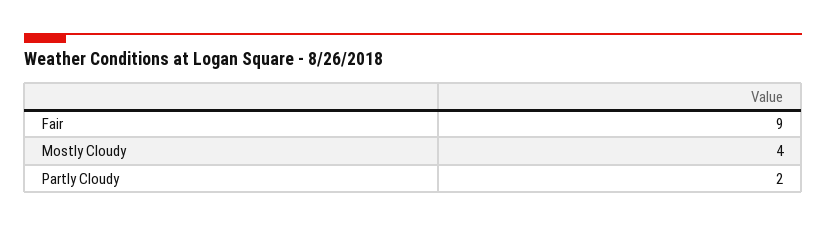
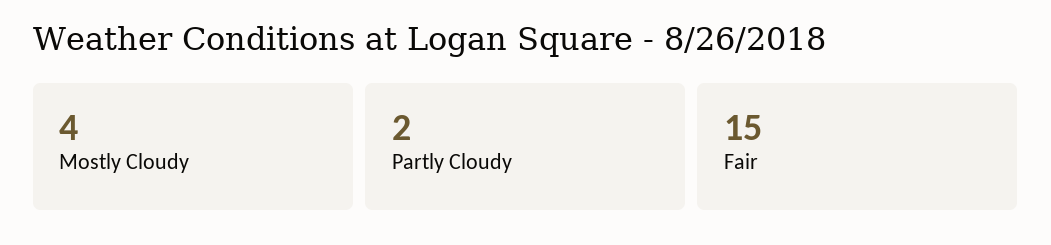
Fair: 9 -> 15

